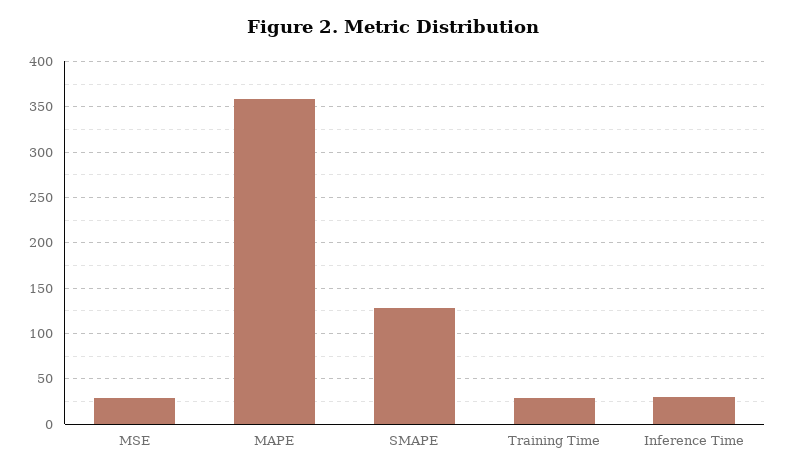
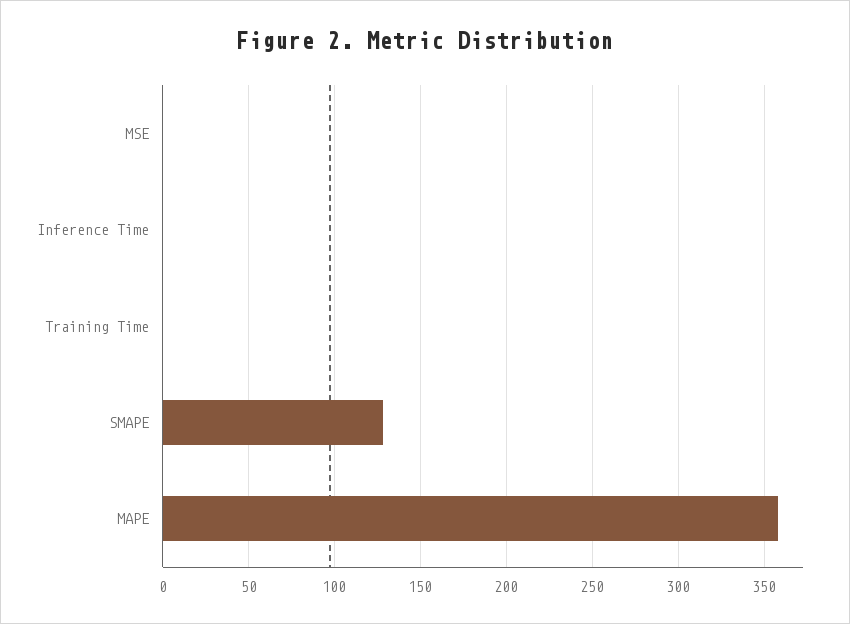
MSE: 30 -> 0
Training Time: 30 -> 0
Inference Time: 30 -> 0

